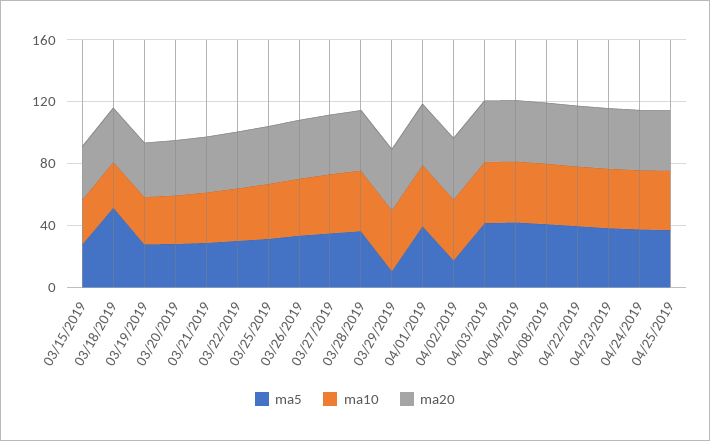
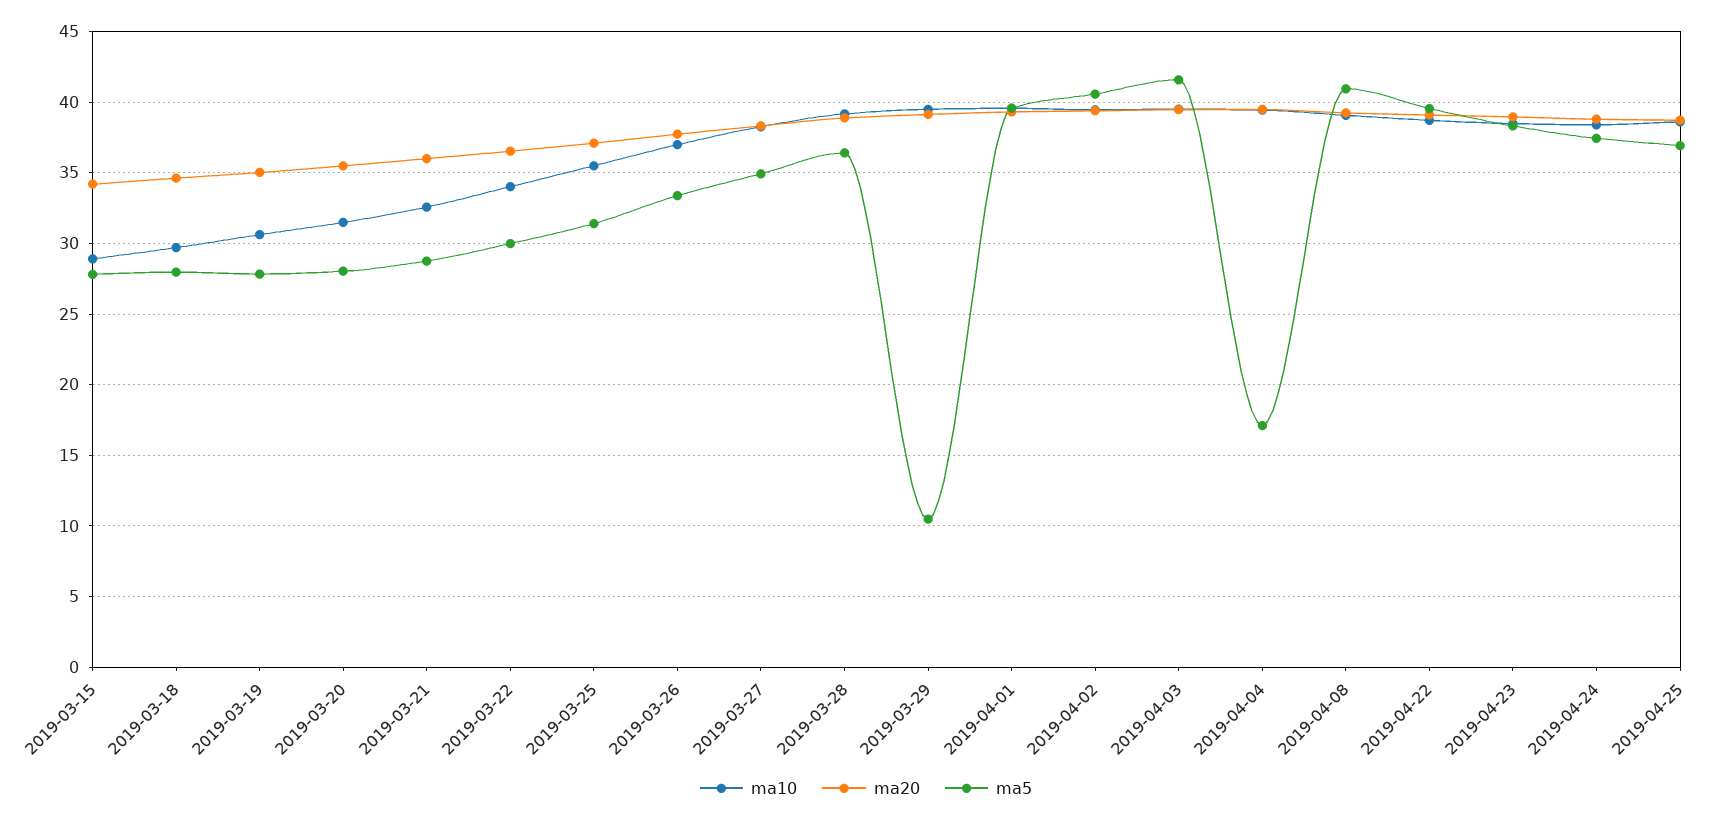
ma5, 03/18/2019: 50 -> 28
ma5, 04/02/2019: 20 -> 40.5
ma5, 04/04/2019: 40 -> 17

